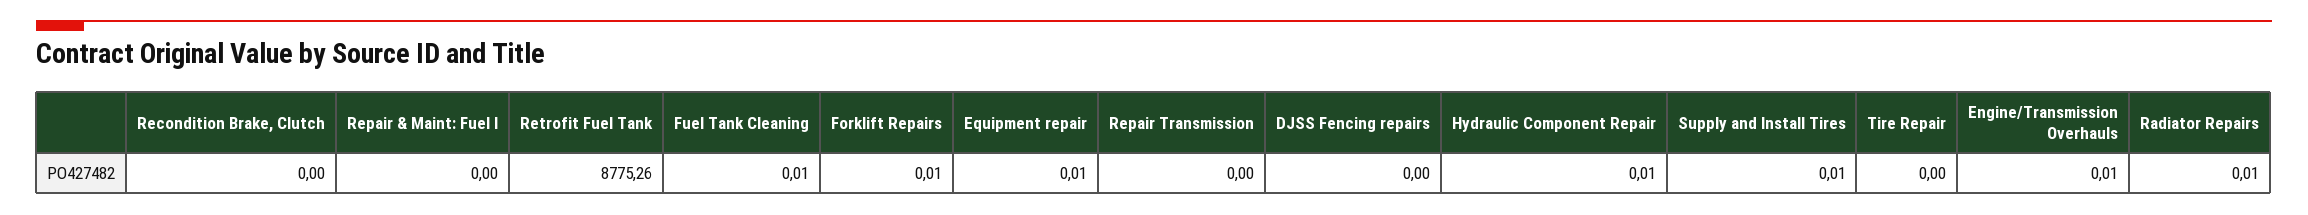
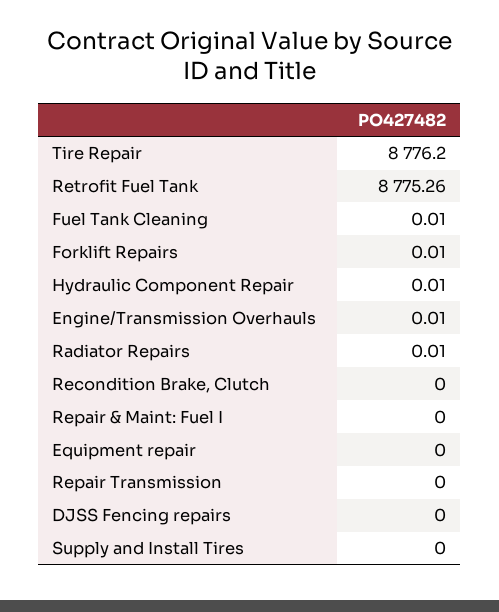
Equipment repair: 0.01 -> 0
Supply and Install Tires: 0.01 -> 0
Tire Repair: 0 -> 8776.2

